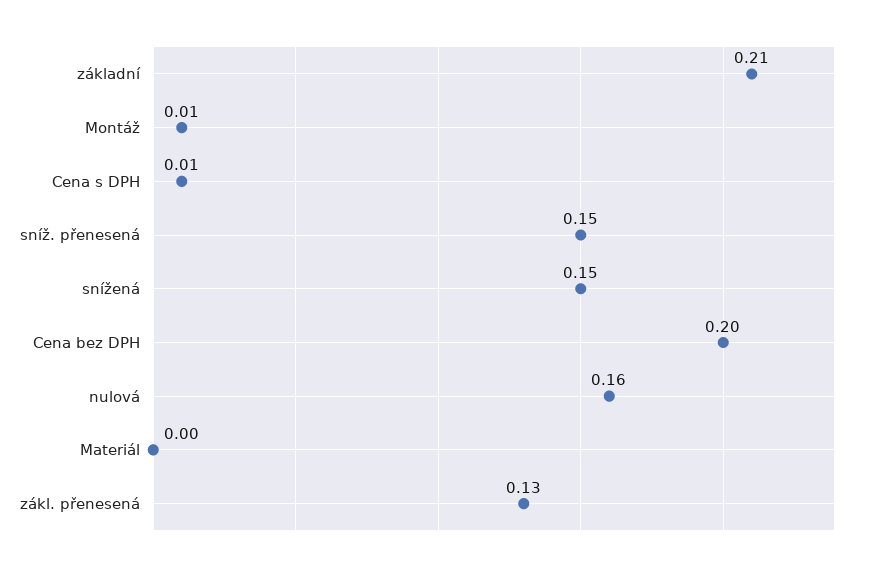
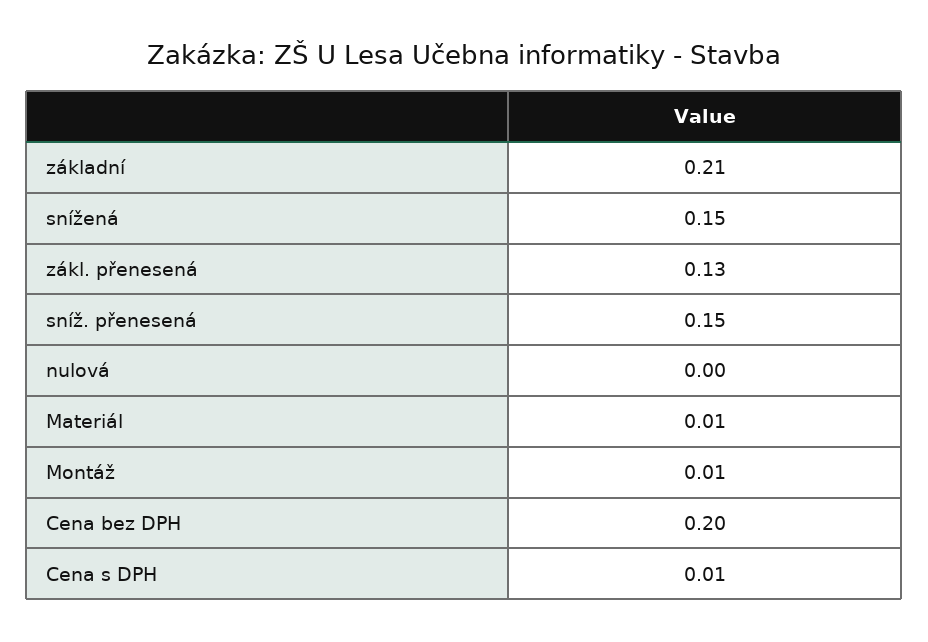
nulová: 0.16 -> 0
Materiál: 0 -> 0.01

